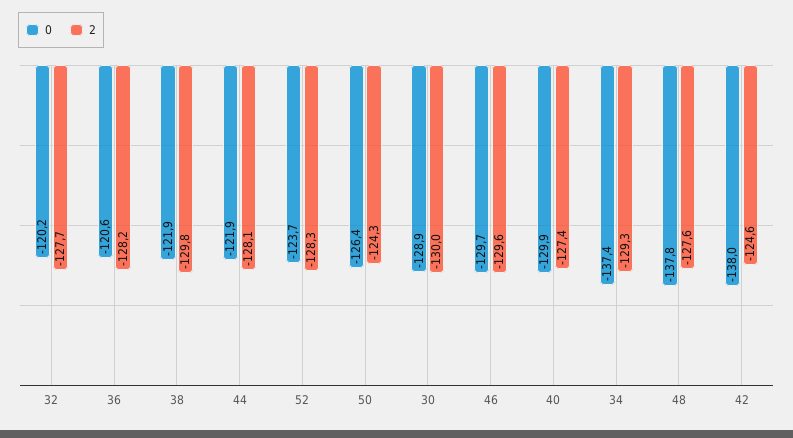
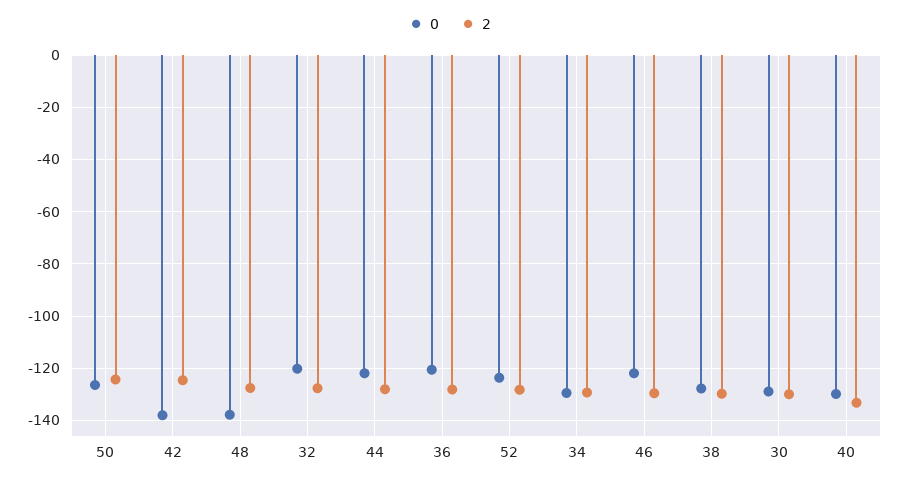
0, 38: -121.9 -> -127.5
0, 46: -129.7 -> -122.5
2, 40: -127.4 -> -132.5
0, 34: -137.4 -> -130

